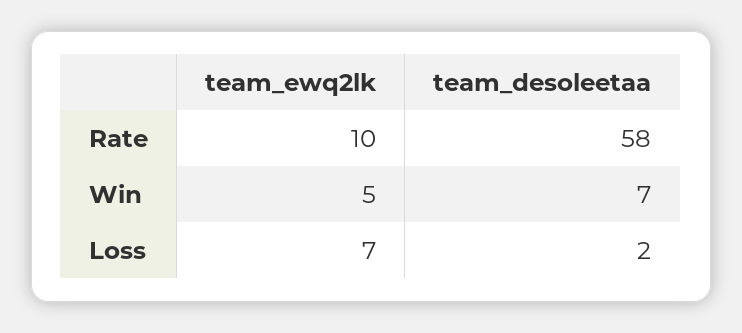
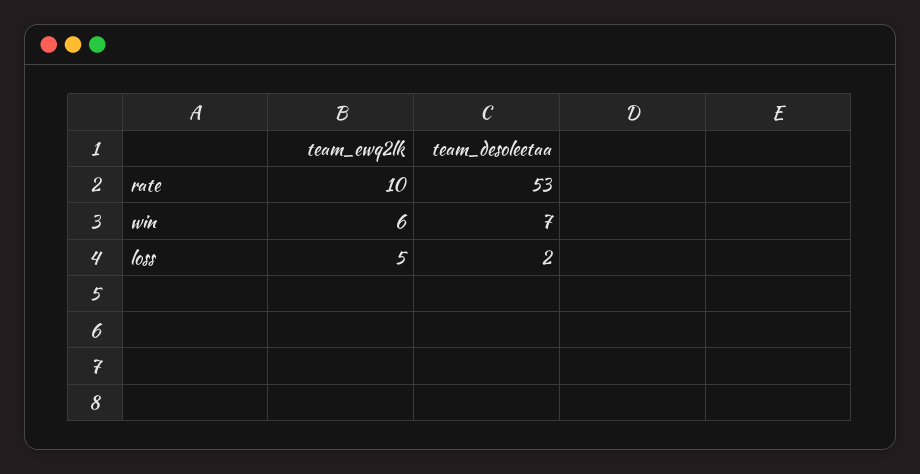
team_desoleetaa, Rate: 58 -> 53
team_ewq2lk, Win: 5 -> 6
team_ewq2lk, Loss: 7 -> 5

